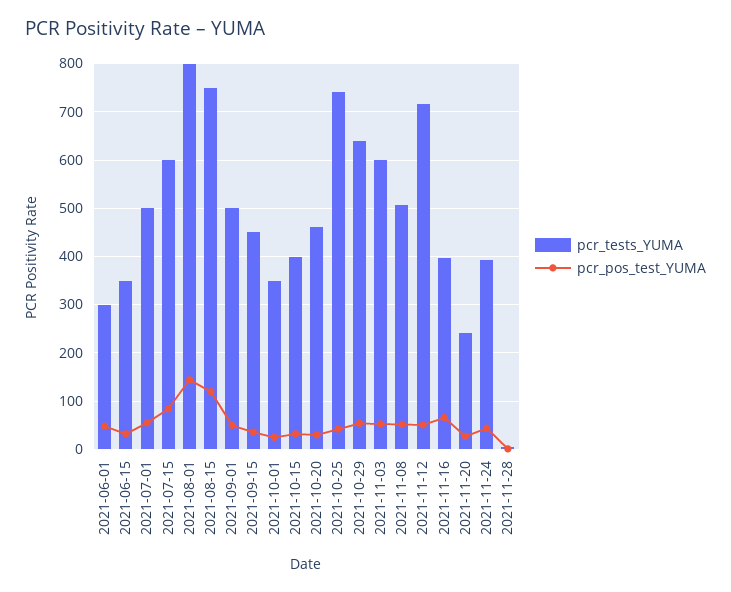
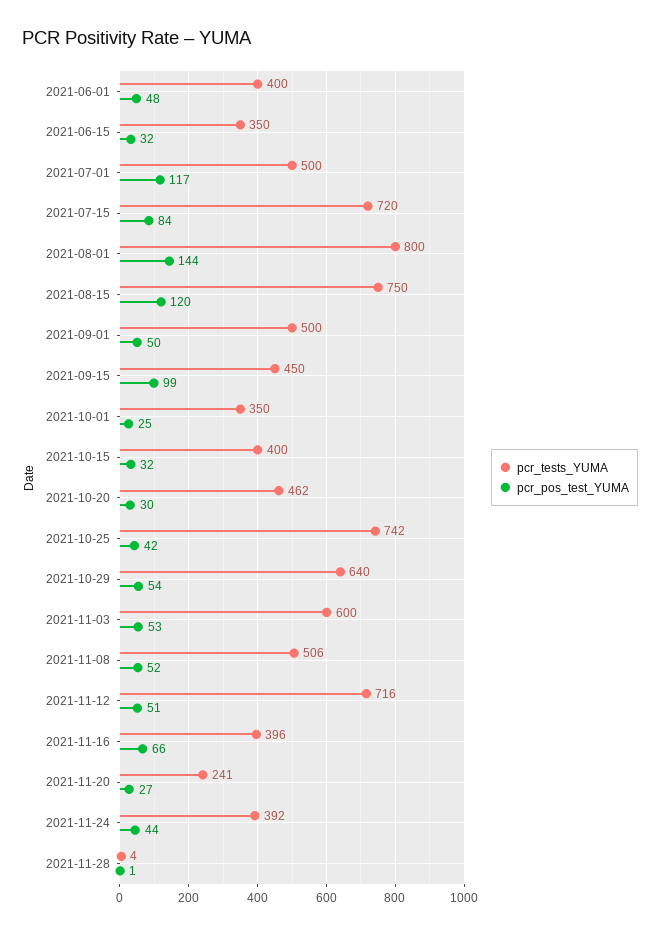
pcr_tests_YUMA, 2021-06-01: 300 -> 400
pcr_pos_test_YUMA, 2021-07-01: 60 -> 117
pcr_tests_YUMA, 2021-07-15: 600 -> 720
pcr_pos_test_YUMA, 2021-09-15: 40 -> 99

